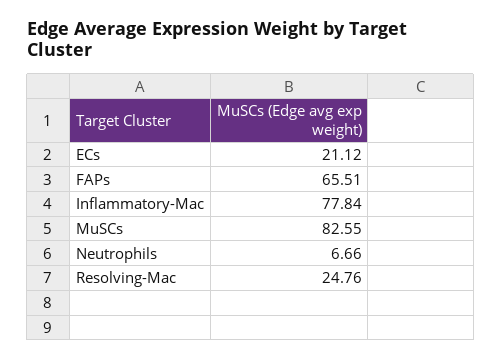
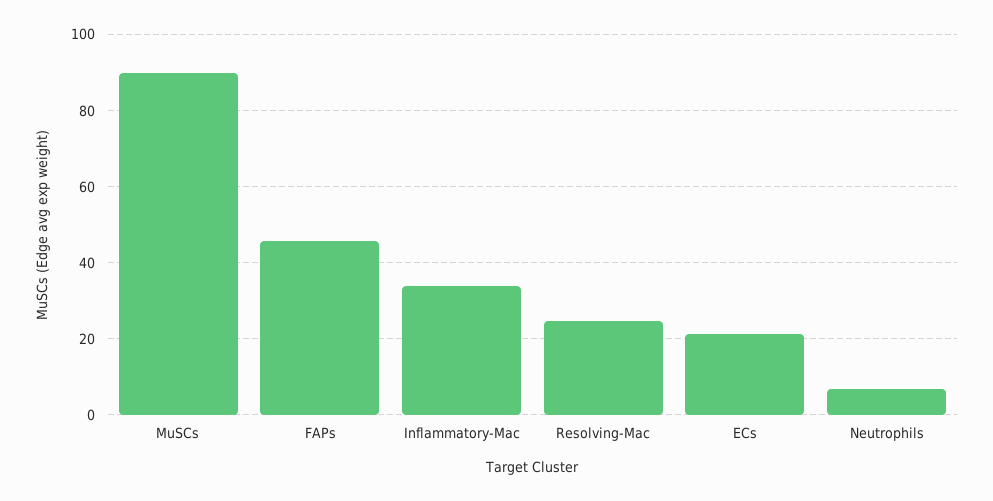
FAPs: 65.51 -> 46
Inflammatory-Mac: 77.84 -> 34
MuSCs: 82.55 -> 90

